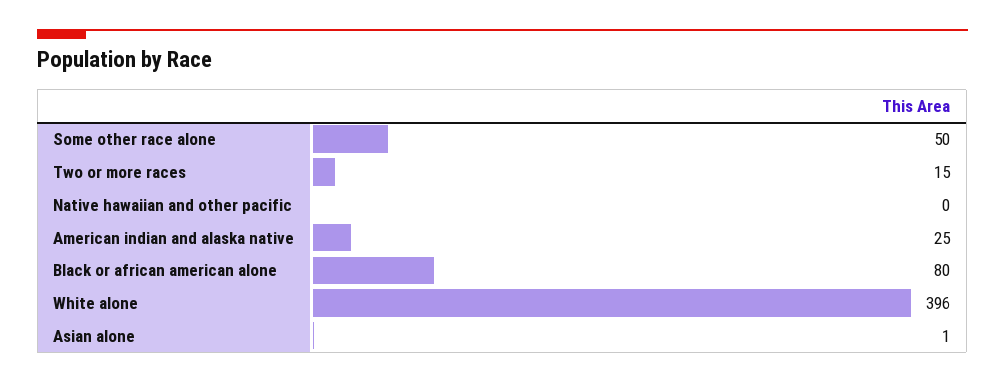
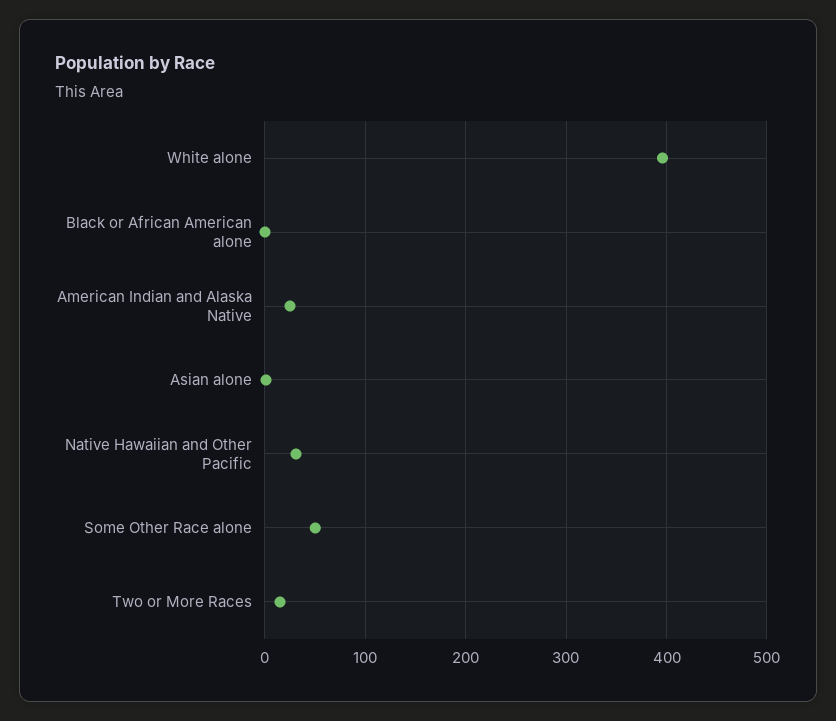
Native hawaiian and other pacific: 0 -> 30
Black or african american alone: 80 -> 0

